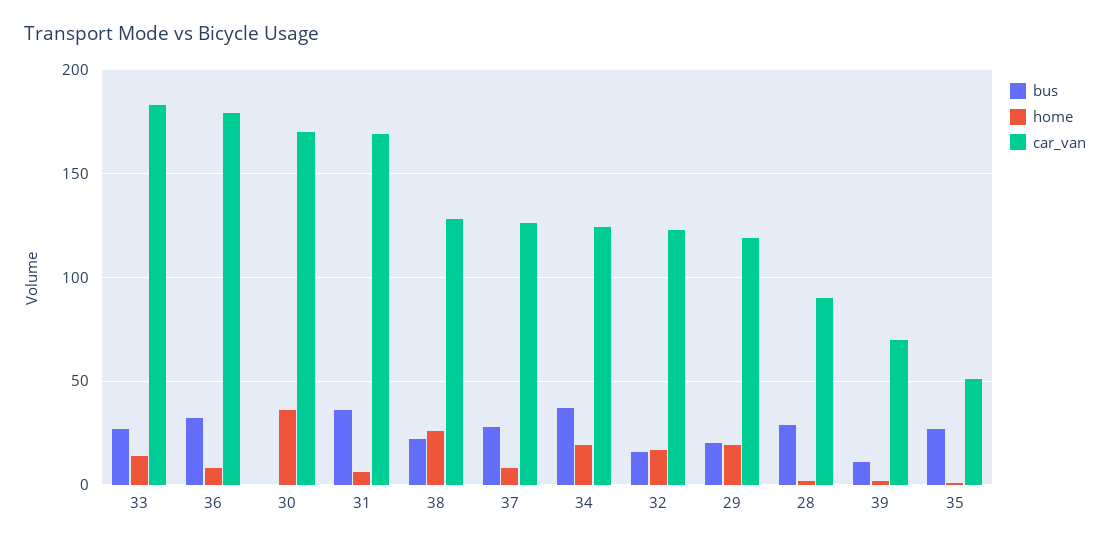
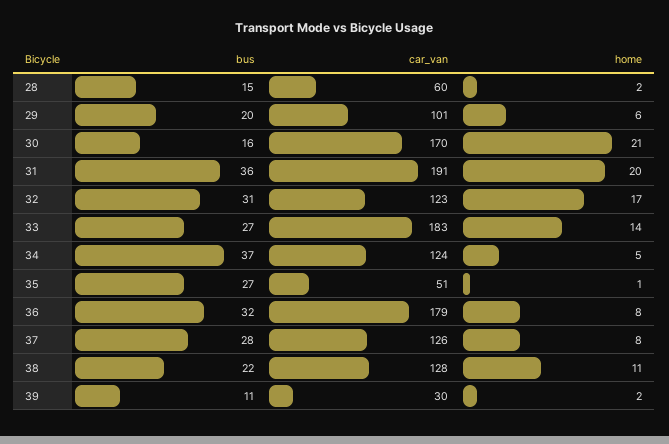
bus, 30: 0 -> 16
home, 30: 35 -> 21
home, 31: 5 -> 20
car_van, 31: 170 -> 191
home, 38: 25 -> 11
home, 34: 20 -> 5
bus, 32: 15 -> 31
home, 29: 20 -> 6
car_van, 29: 120 -> 101
bus, 28: 30 -> 15
car_van, 28: 90 -> 60
car_van, 39: 70 -> 30

